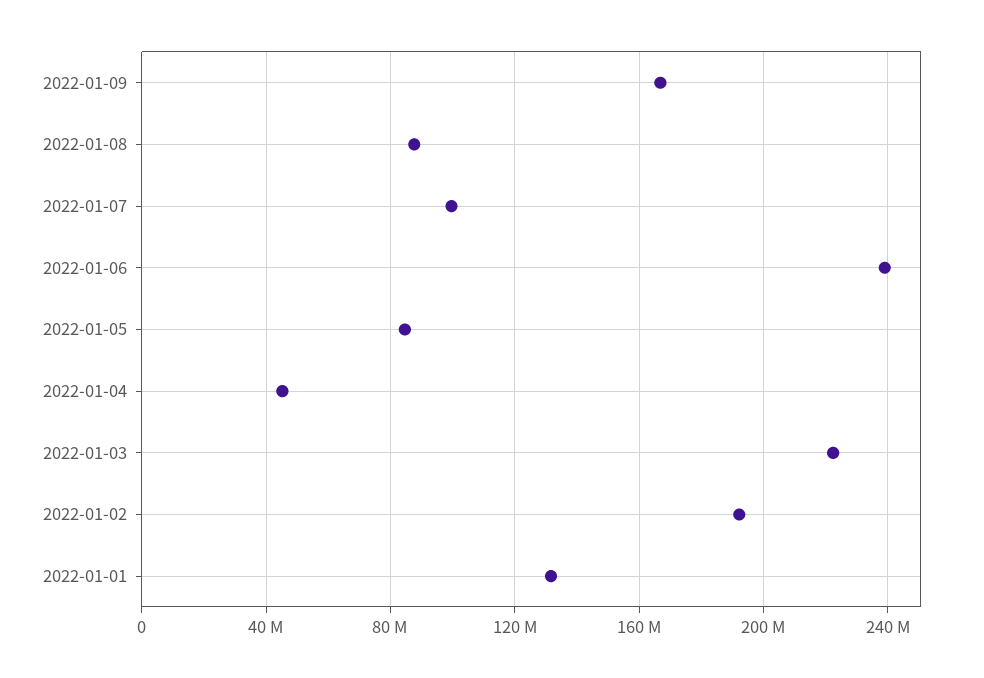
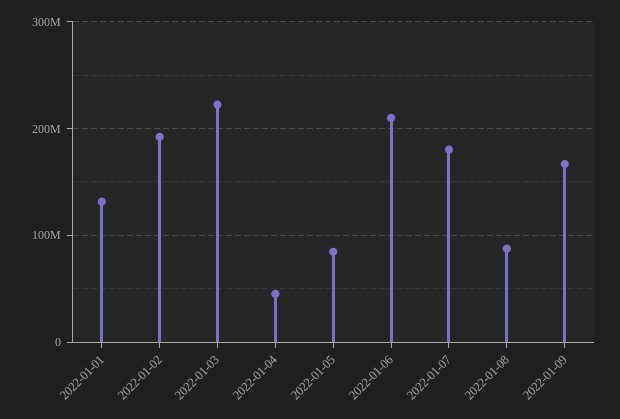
2022-01-07: 100000000 -> 180000000
2022-01-06: 240000000 -> 210000000

